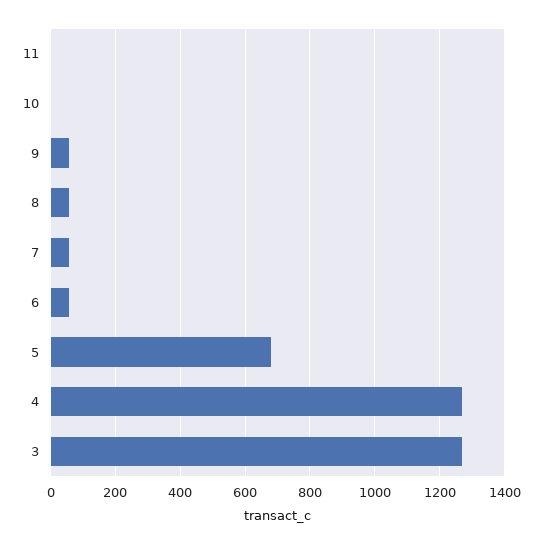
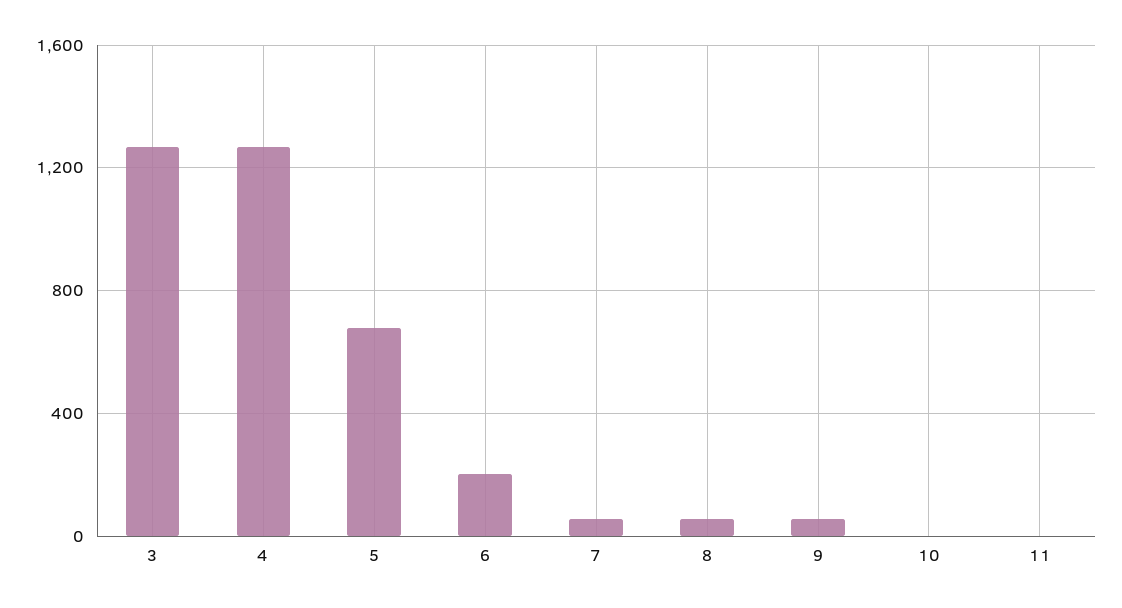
6: 60 -> 200

